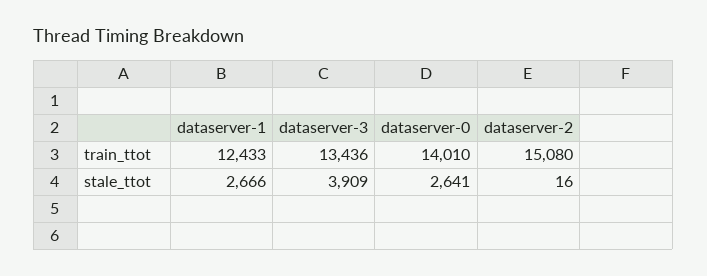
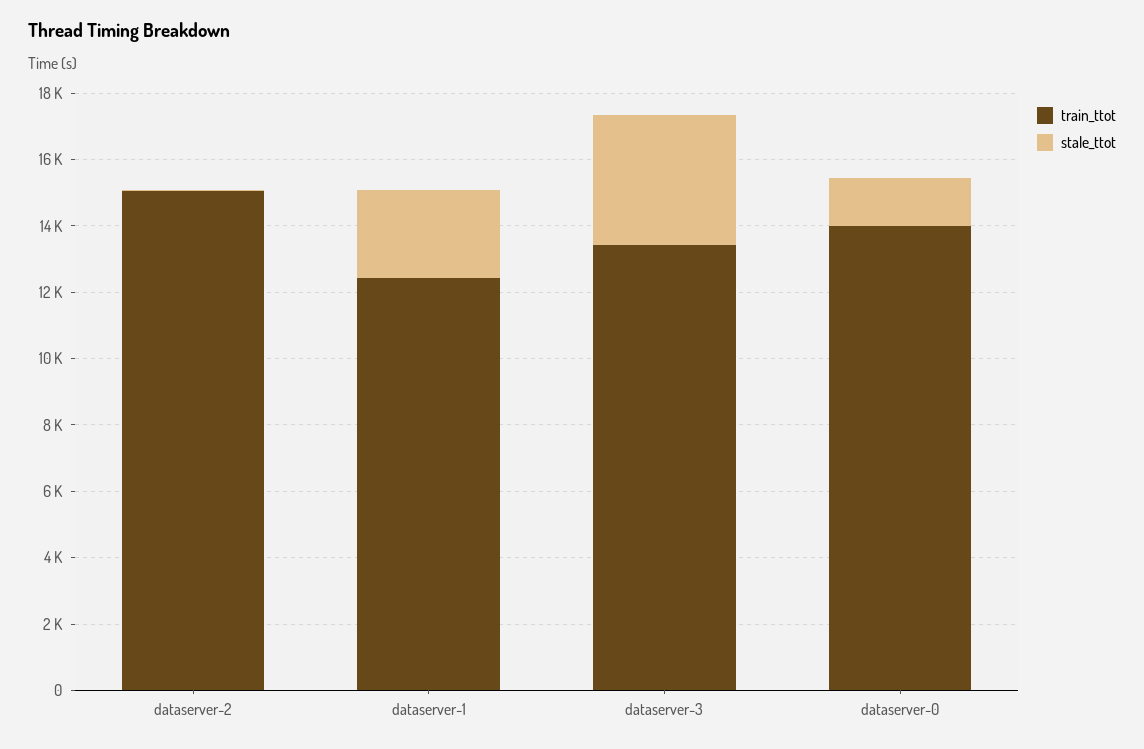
stale_ttot, dataserver-0: 2641 -> 1500

